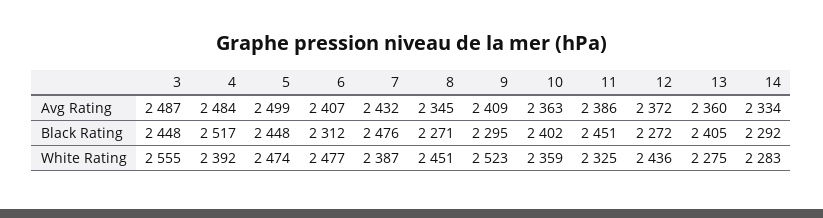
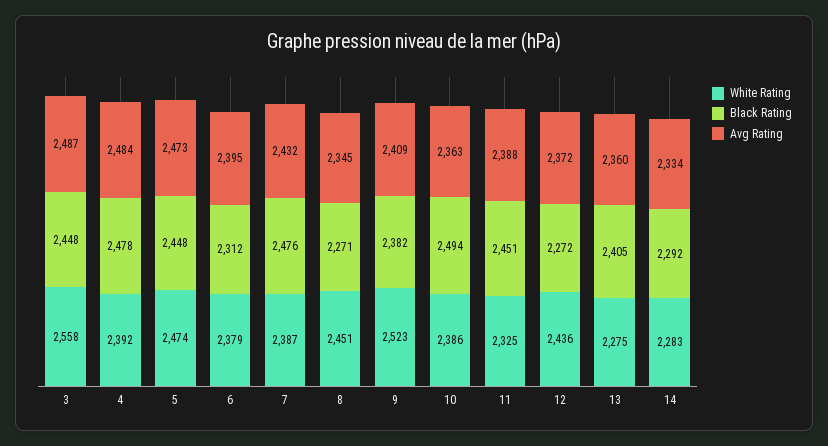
Avg Rating, 5: 2499 -> 2473
Avg Rating, 6: 2407 -> 2395
Avg Rating, 11: 2386 -> 2388
Black Rating, 4: 2517 -> 2478
Black Rating, 9: 2295 -> 2382
Black Rating, 10: 2402 -> 2494
White Rating, 3: 2555 -> 2558
White Rating, 6: 2477 -> 2379
White Rating, 10: 2359 -> 2386

